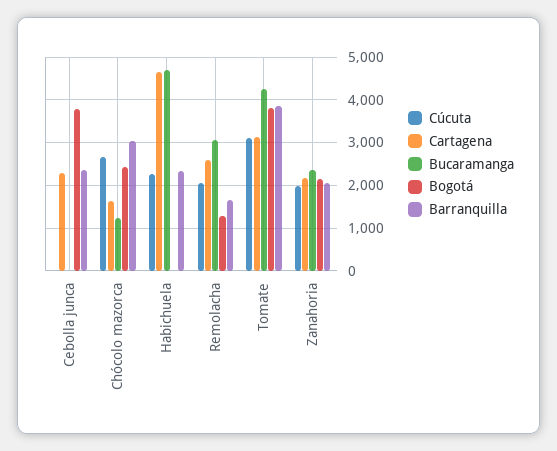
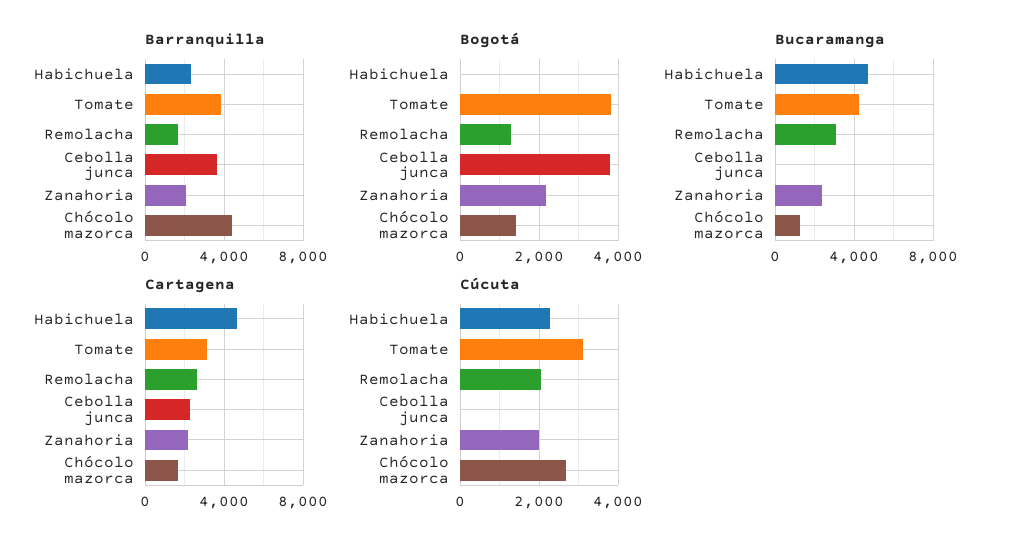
Barranquilla, Cebolla junca: 2400 -> 3500
Bogotá, Chócolo mazorca: 2400 -> 1400
Barranquilla, Chócolo mazorca: 3000 -> 4500

